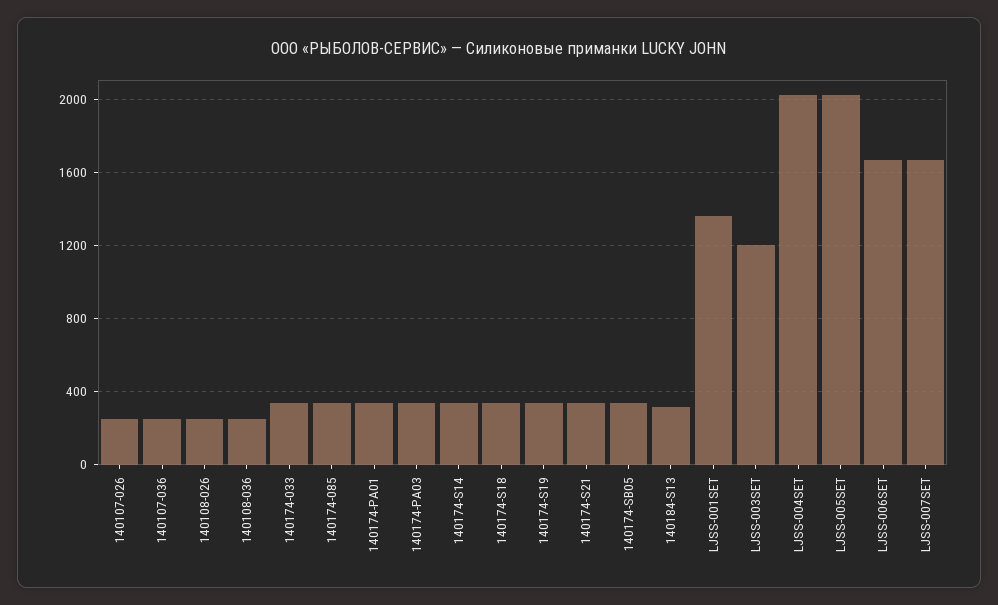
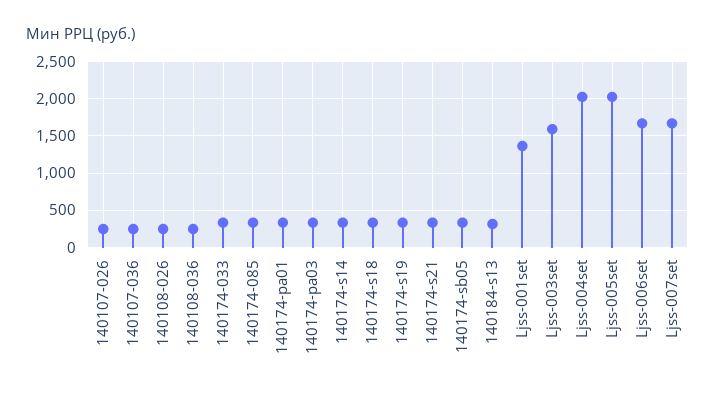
LJSS-003SET: 1200 -> 1600

